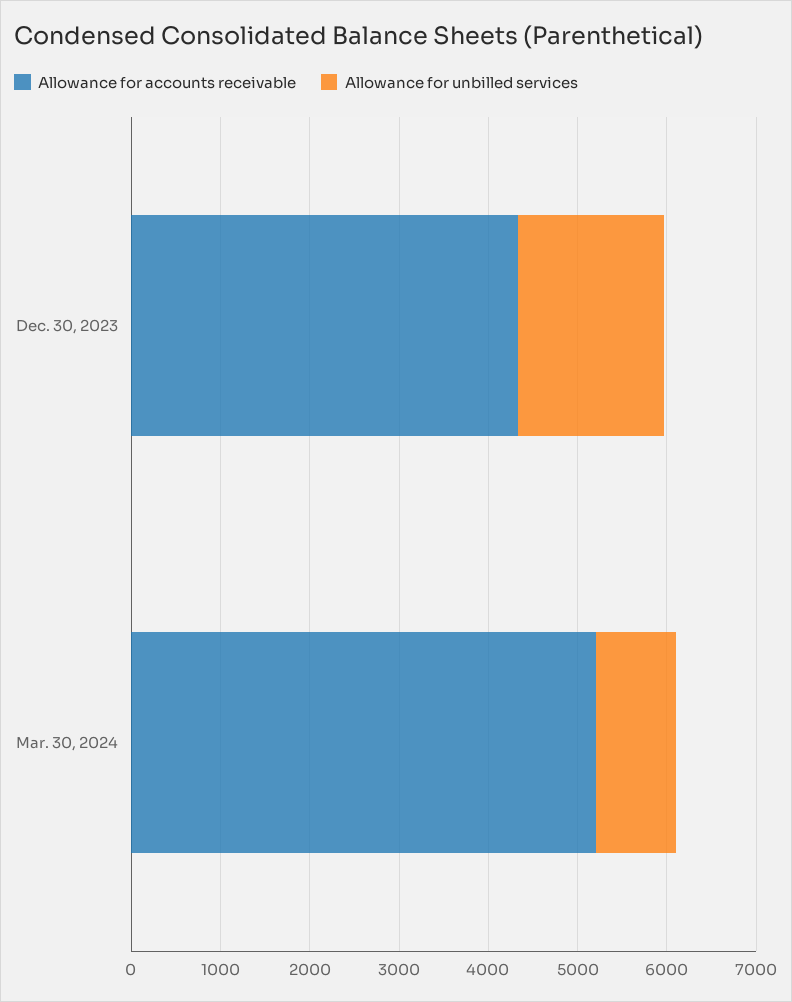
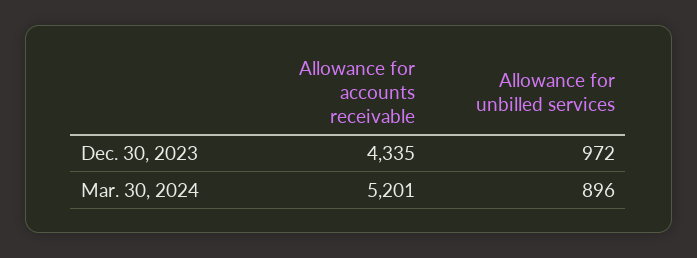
Allowance for unbilled services, Dec. 30, 2023: 1600 -> 972

